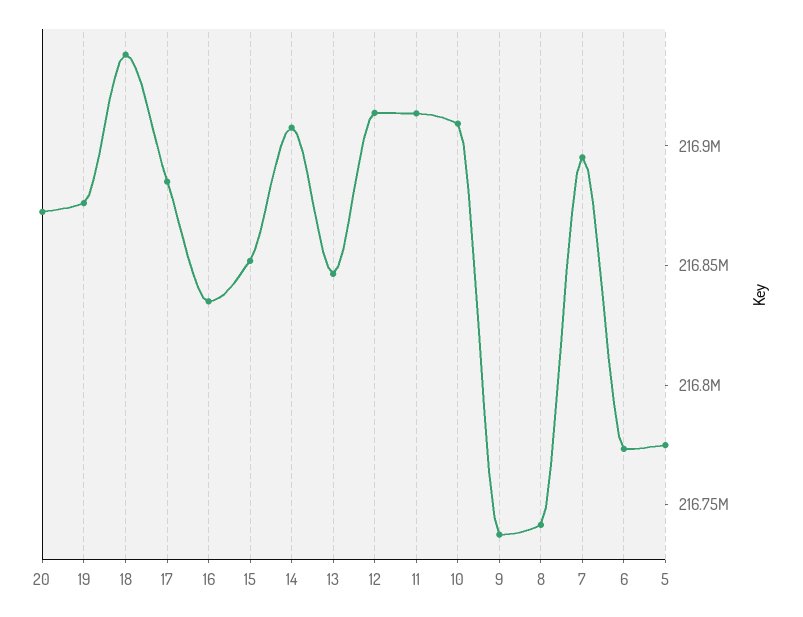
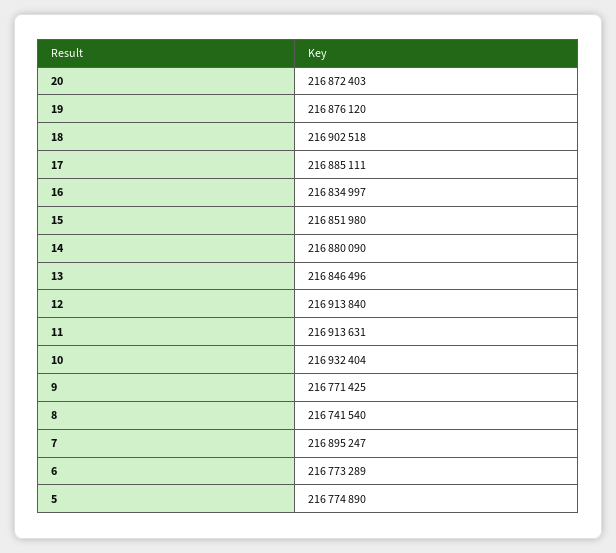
18: 216940000 -> 216902518
14: 216910000 -> 216880090
10: 216910000 -> 216932404
9: 216740000 -> 216771425

